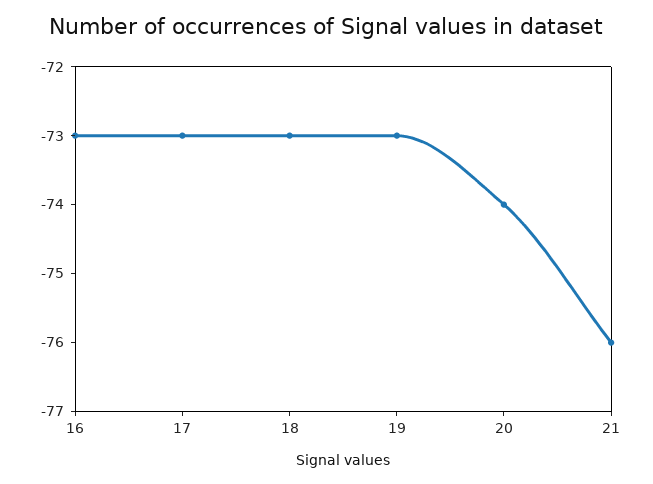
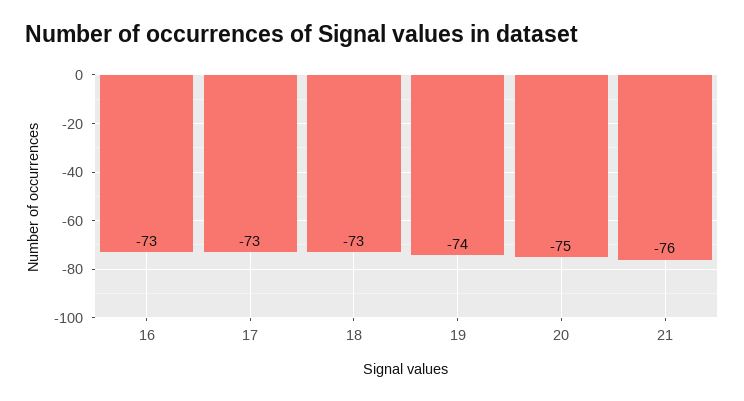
19: -73 -> -74
20: -74 -> -75

